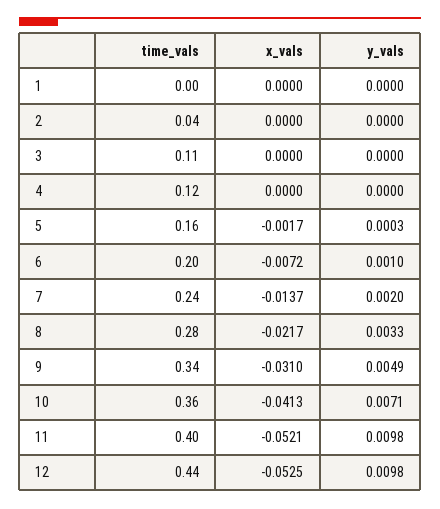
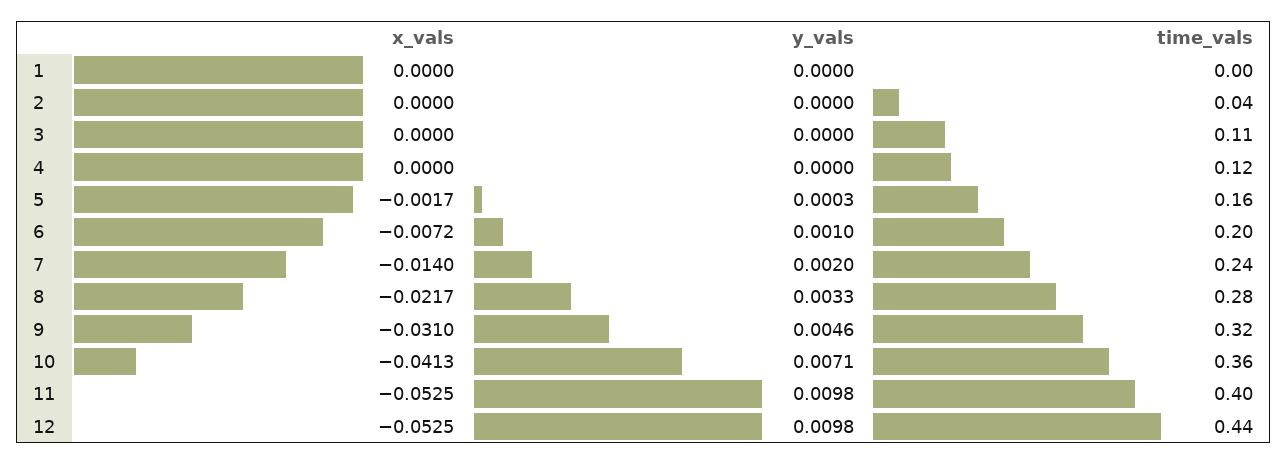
x_vals, 7: -0.0137 -> -0.014
time_vals, 9: 0.34 -> 0.32
y_vals, 9: 0.0049 -> 0.0046
x_vals, 11: -0.0521 -> -0.0525

